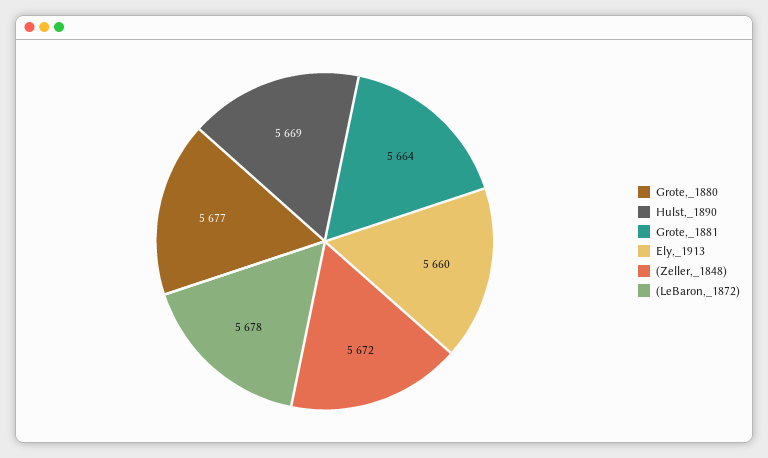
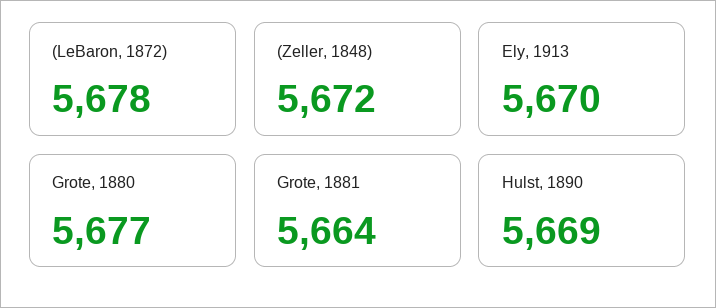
Ely,_1913: 5660 -> 5670

